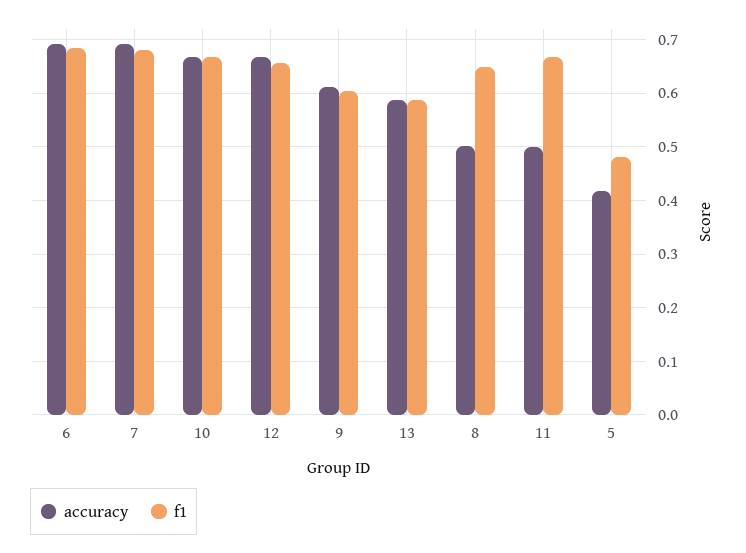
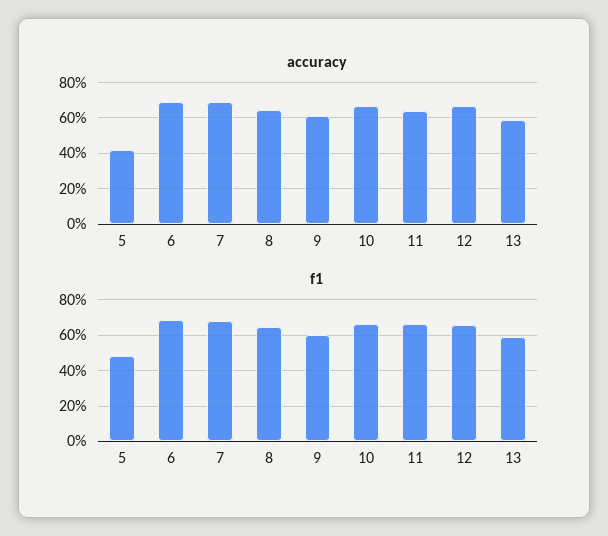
accuracy, 8: 0.5 -> 0.65
accuracy, 11: 0.5 -> 0.65

